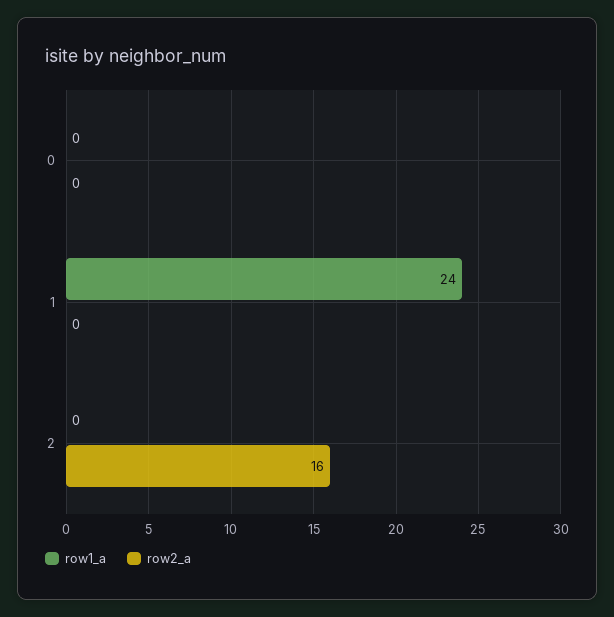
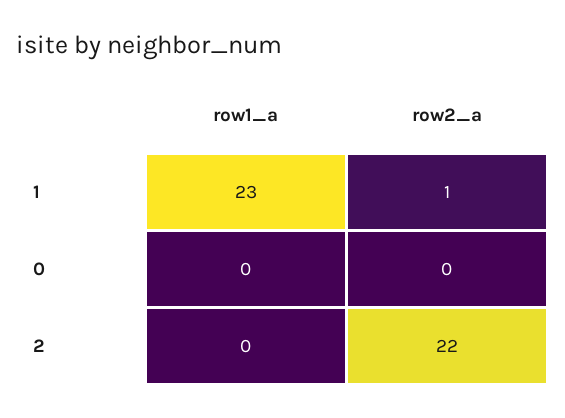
row1_a, 1: 24 -> 23
row2_a, 1: 0 -> 1
row2_a, 2: 16 -> 22

